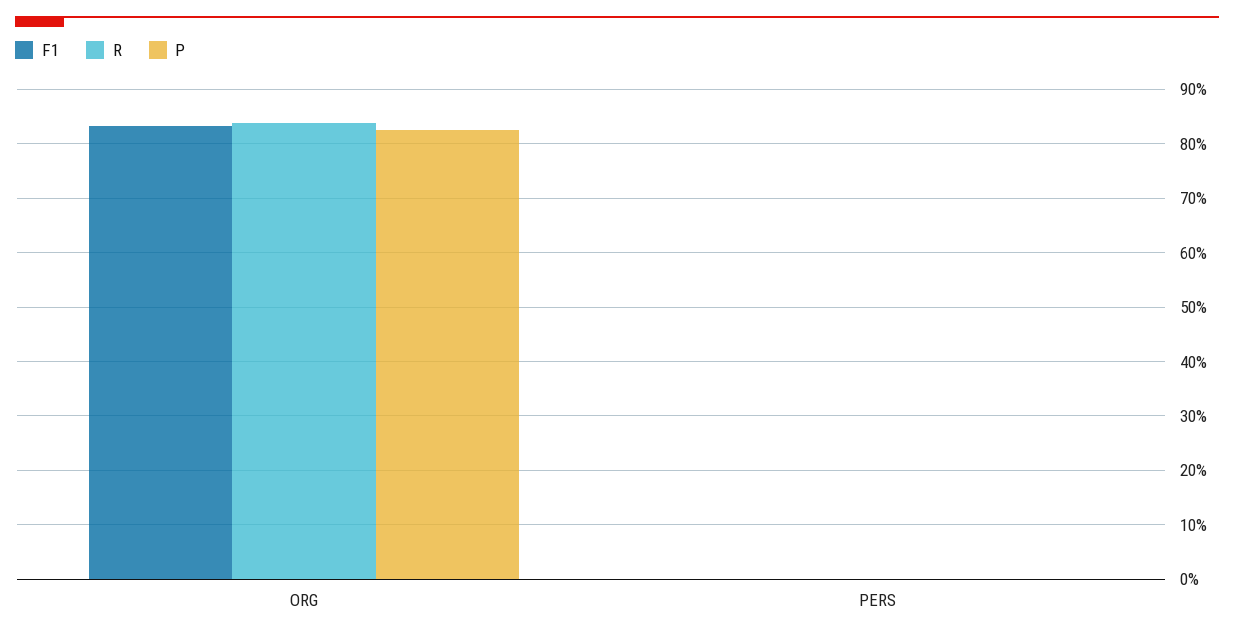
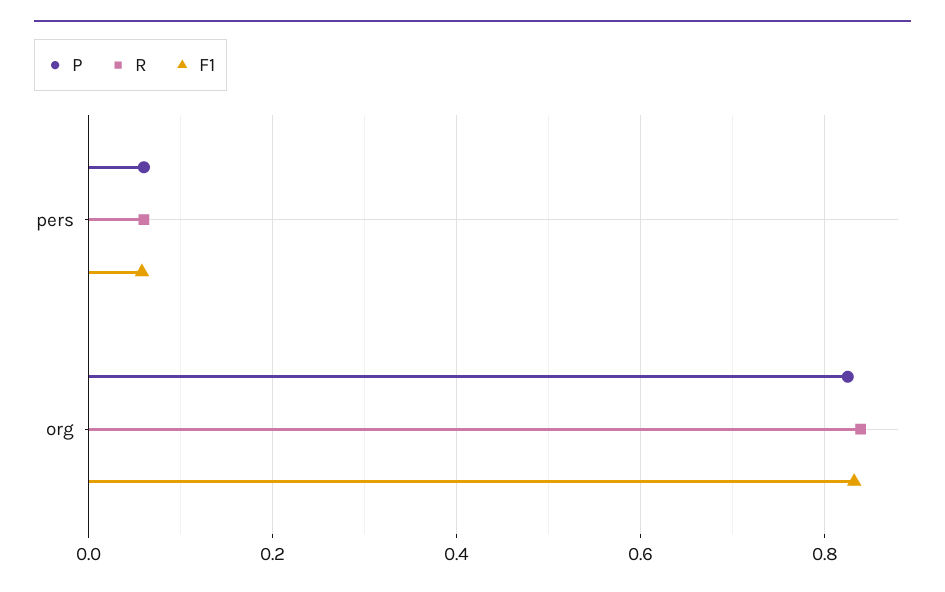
F1, PERS: 0 -> 0.06
R, PERS: 0 -> 0.06
P, PERS: 0 -> 0.06

